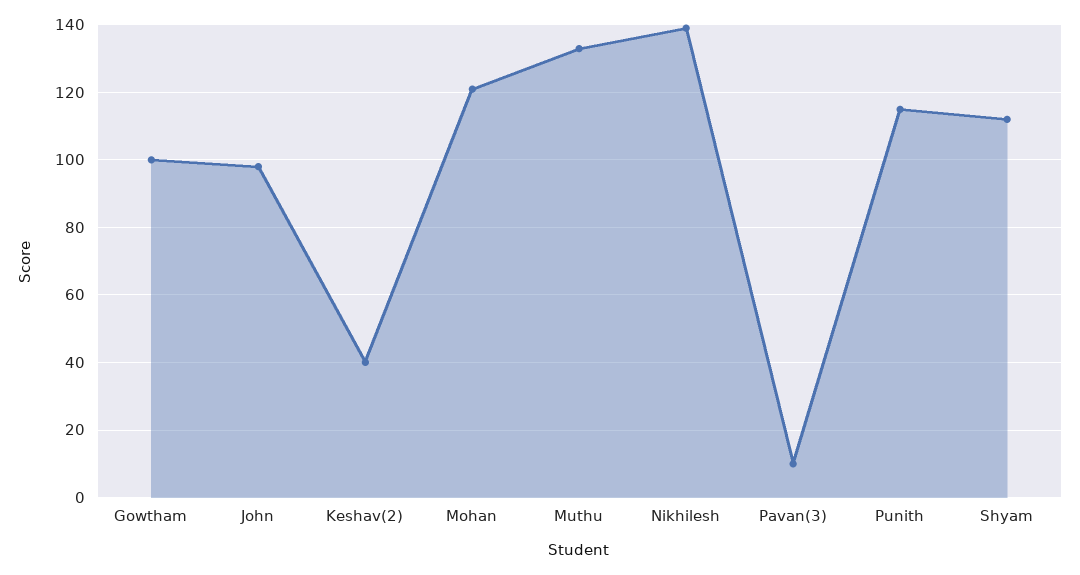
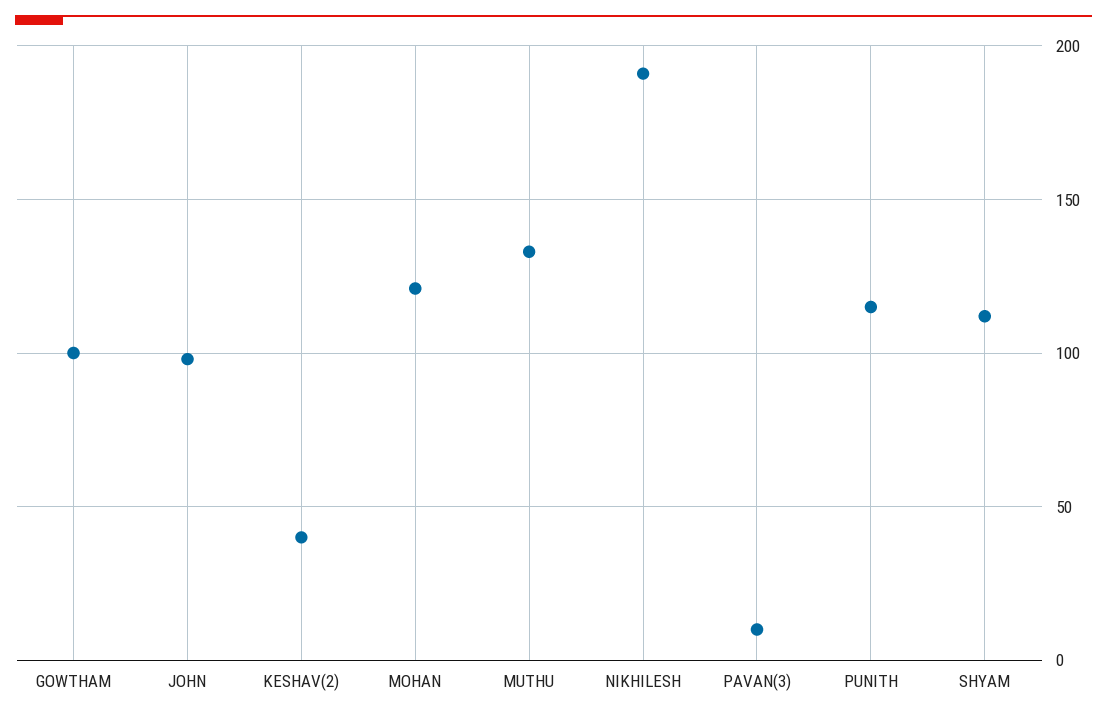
Nikhilesh: 140 -> 190

